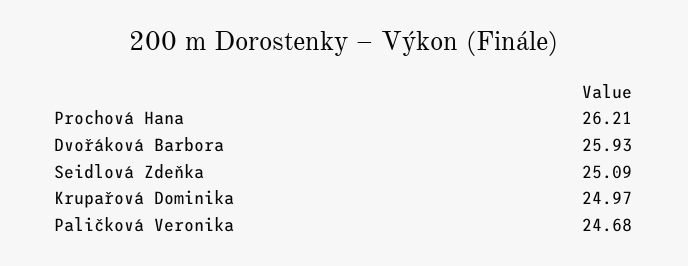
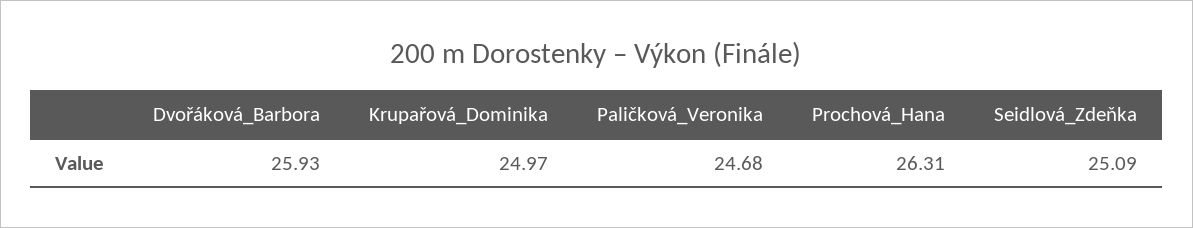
Prochová Hana: 26.21 -> 26.31

